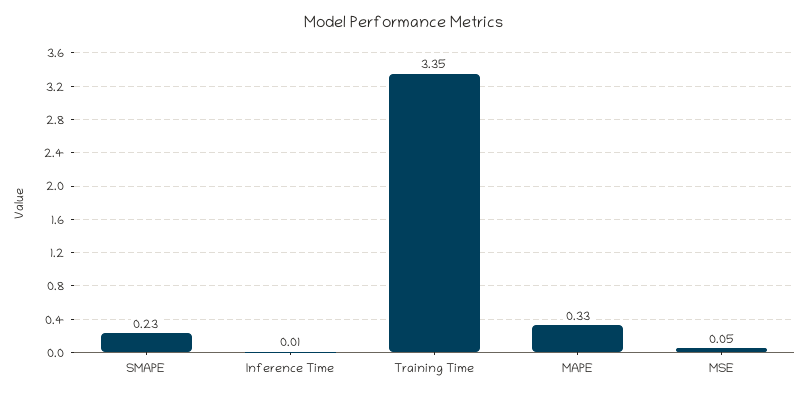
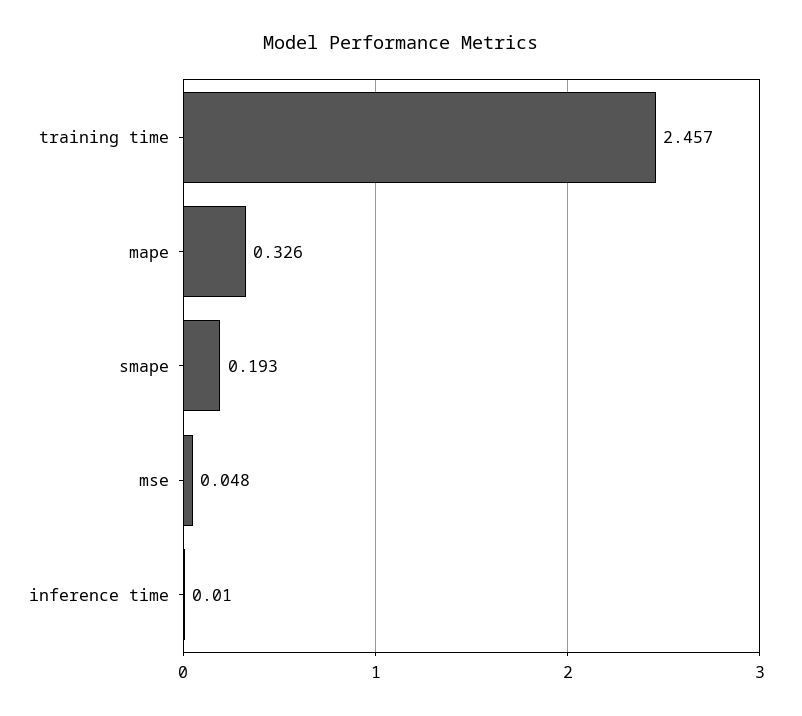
SMAPE: 0.23 -> 0.193
Training Time: 3.35 -> 2.457

